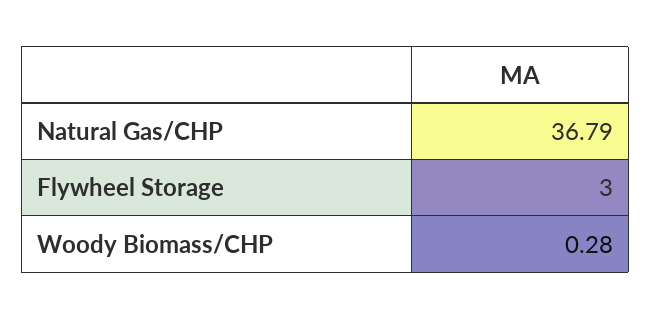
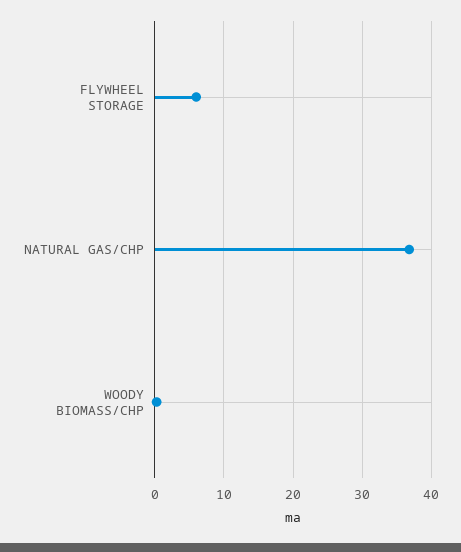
Flywheel Storage: 3 -> 6

